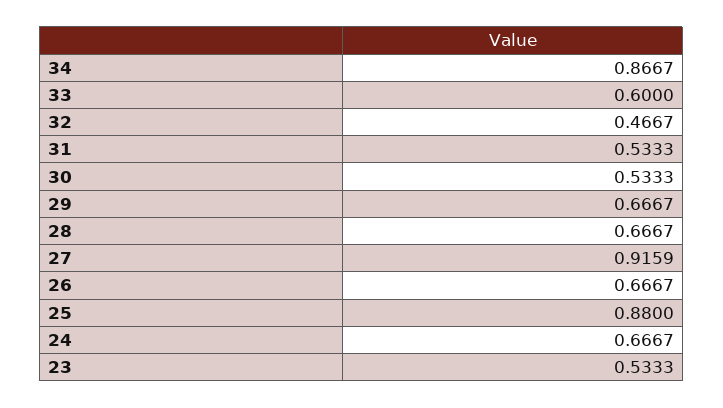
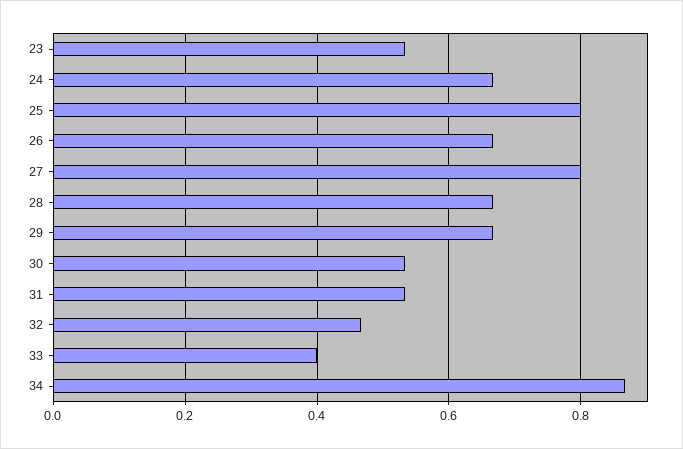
33: 0.6 -> 0.4
27: 0.9159 -> 0.8
25: 0.88 -> 0.8

